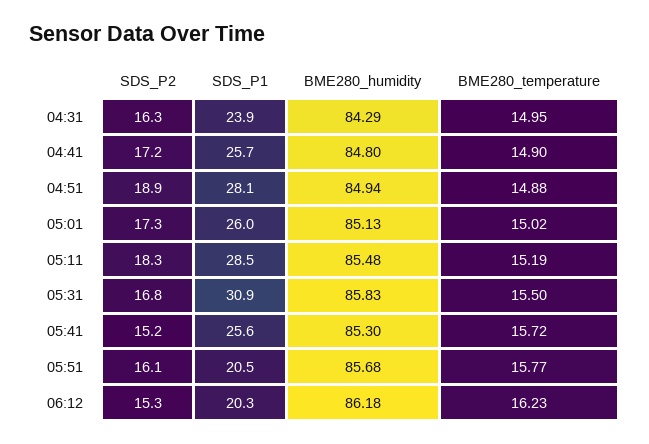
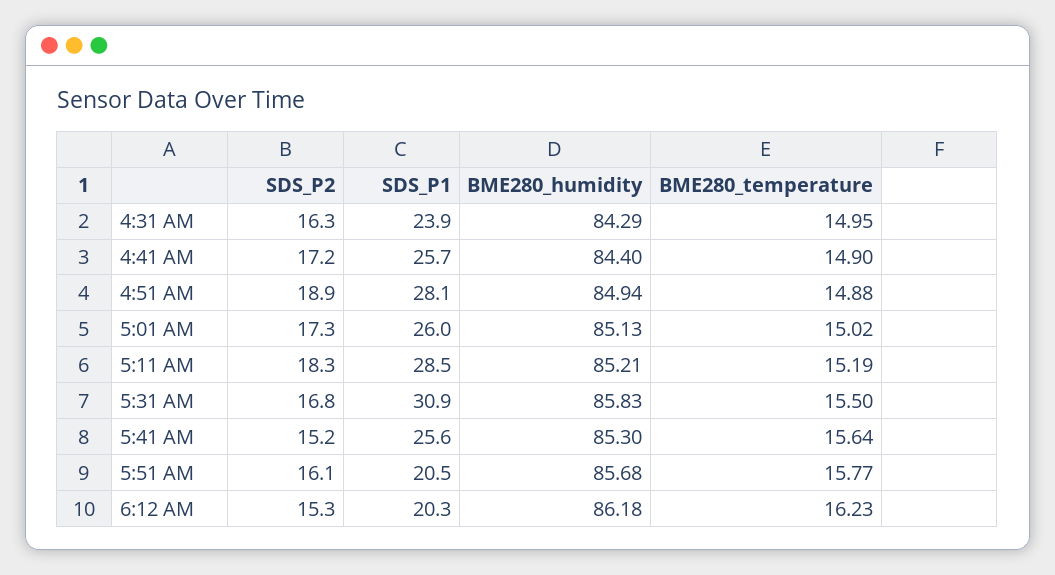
BME280_humidity, 04:41: 84.8 -> 84.4
BME280_humidity, 05:11: 85.48 -> 85.21
BME280_temperature, 05:41: 15.72 -> 15.64

